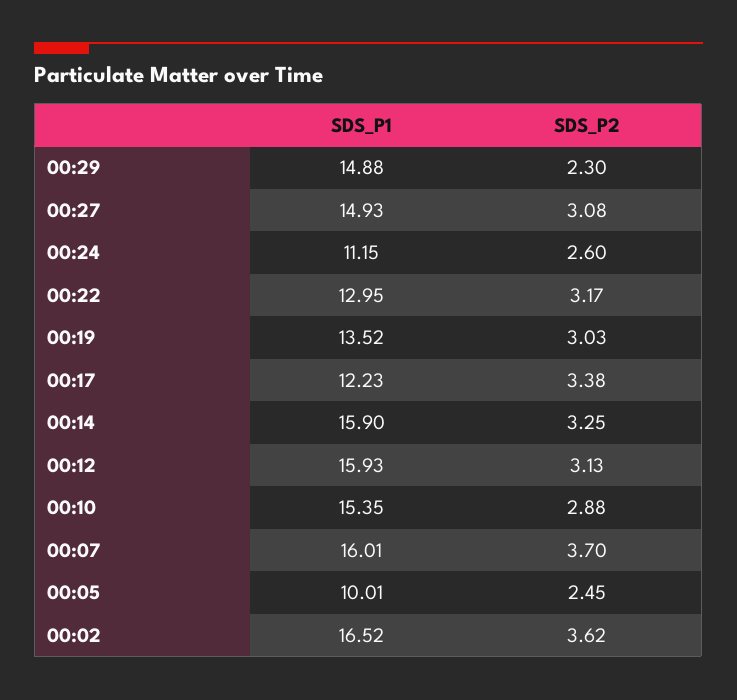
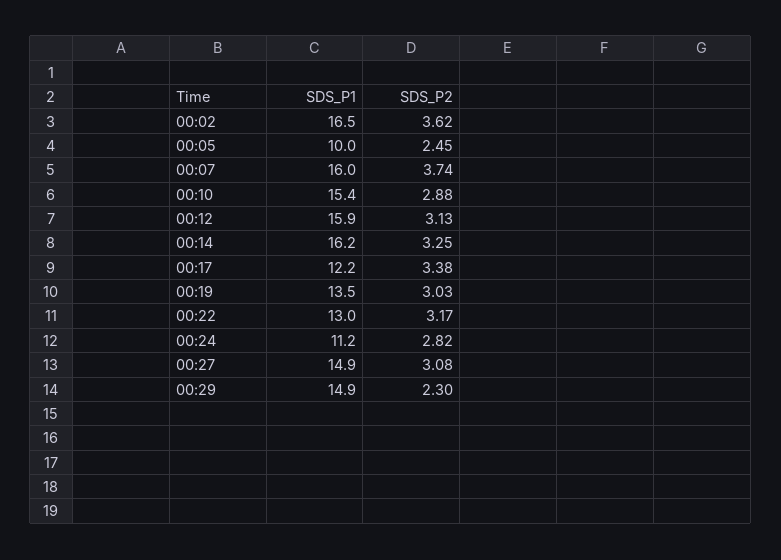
SDS_P2, 00:24: 2.6 -> 2.82
SDS_P1, 00:14: 15.9 -> 16.2
SDS_P2, 00:07: 3.7 -> 3.74

